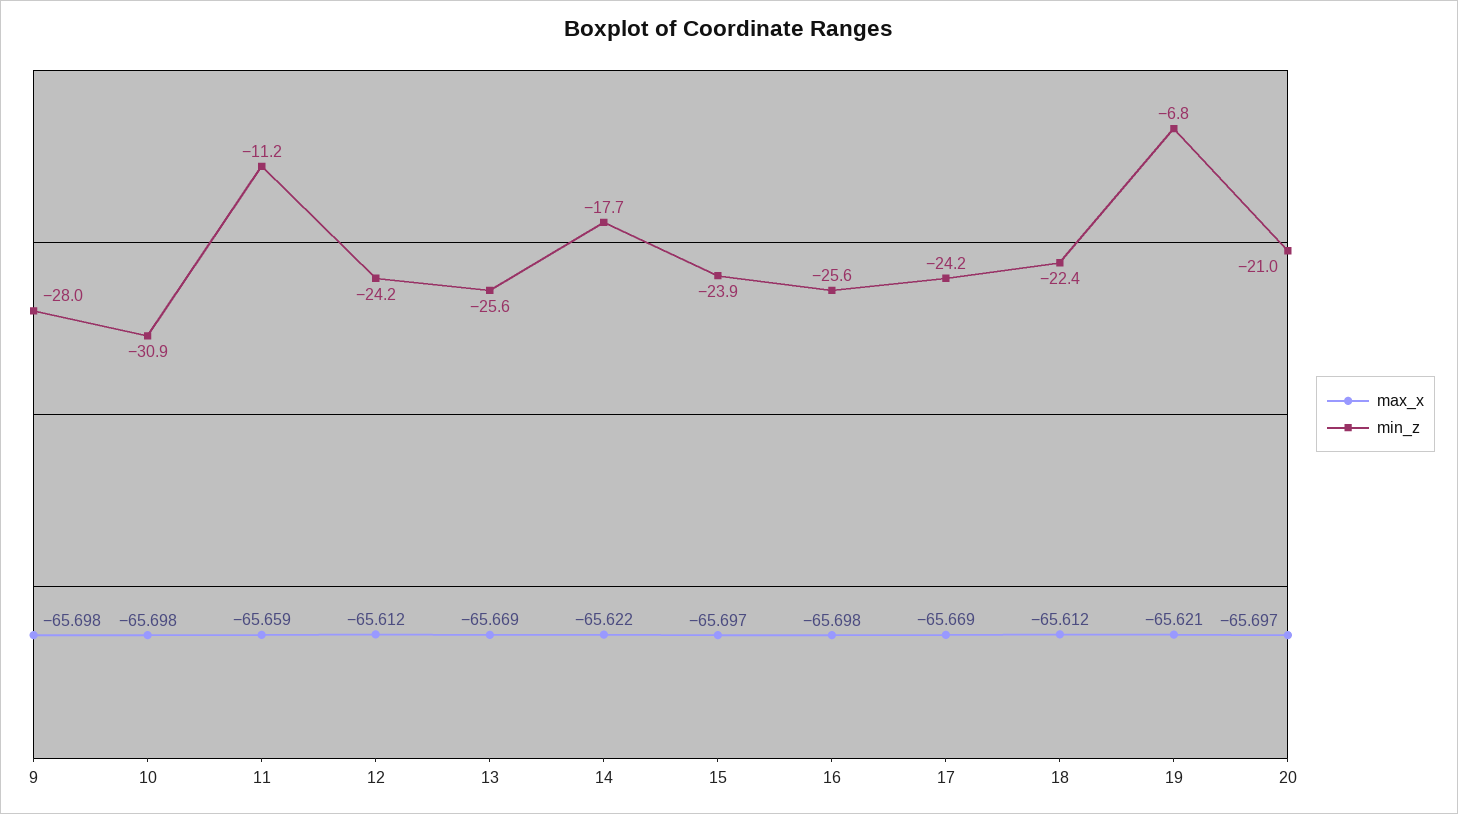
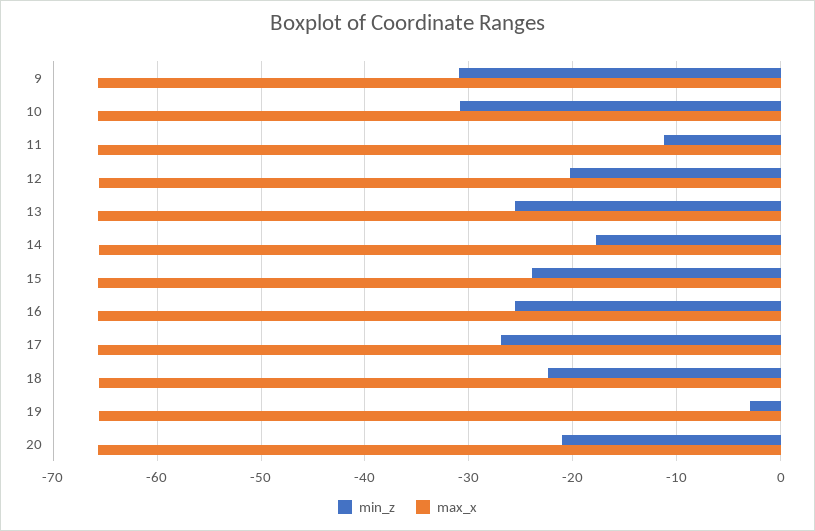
min_z, 9: -28 -> -31
min_z, 12: -24.2 -> -20
min_z, 17: -24.2 -> -27
min_z, 19: -6.8 -> -3

